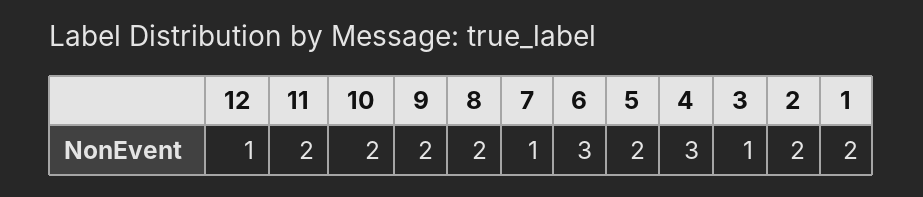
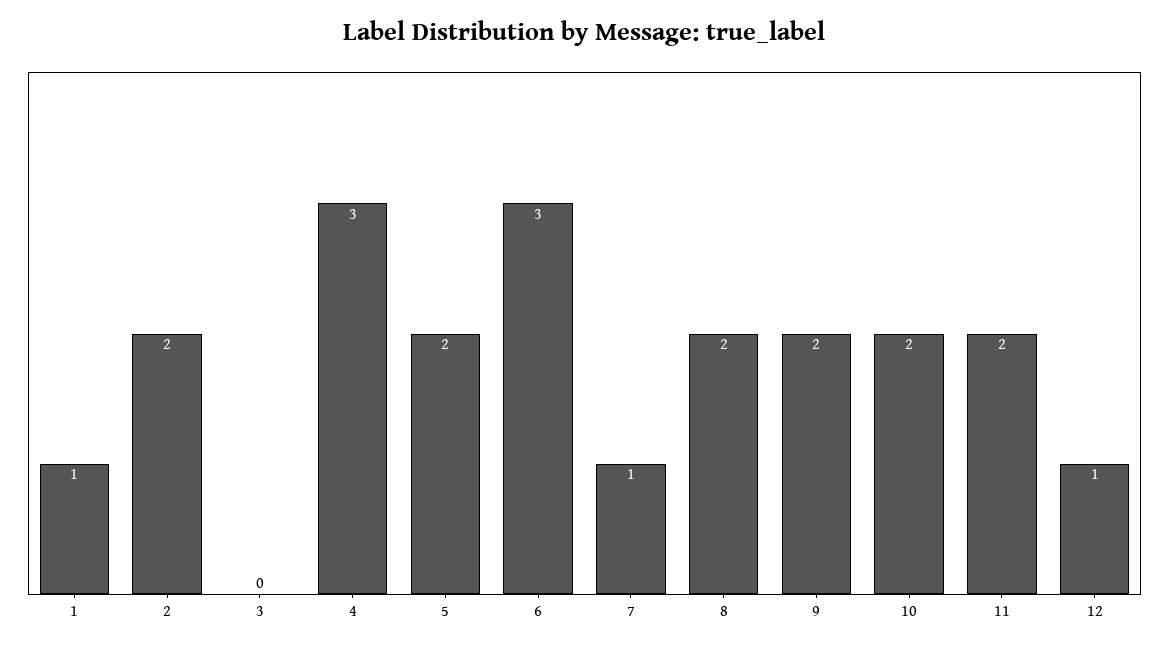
3: 1 -> 0
1: 2 -> 1

